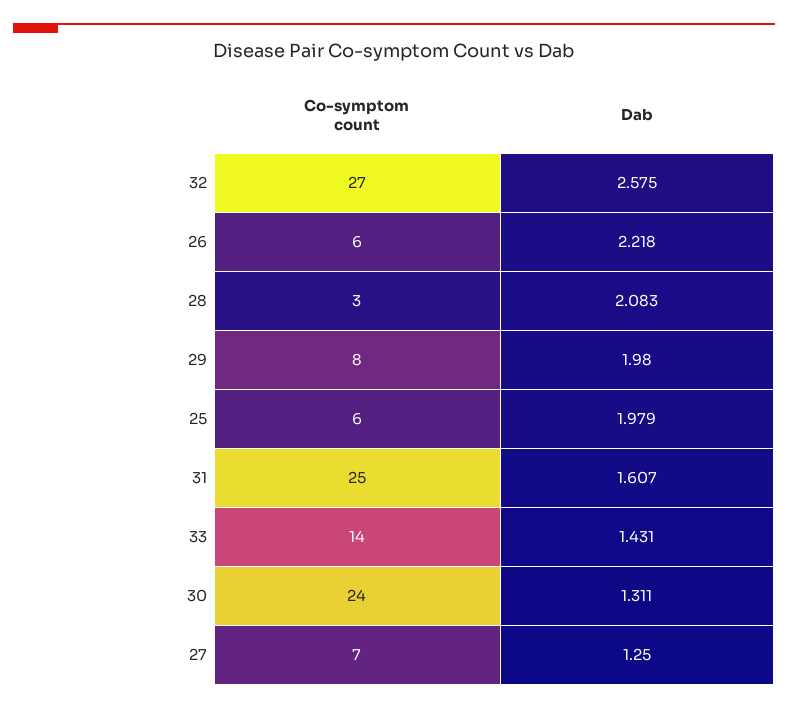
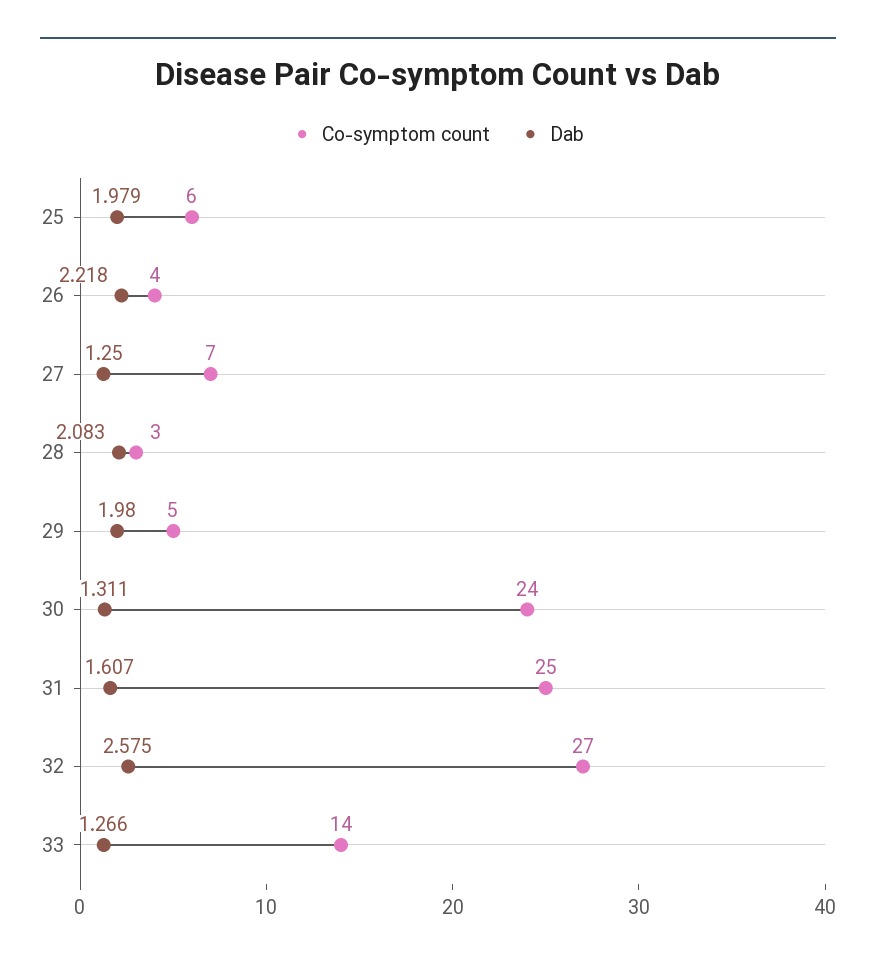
Co-symptom count, 26: 6 -> 4
Co-symptom count, 29: 8 -> 5
Dab, 33: 1.431 -> 1.266

